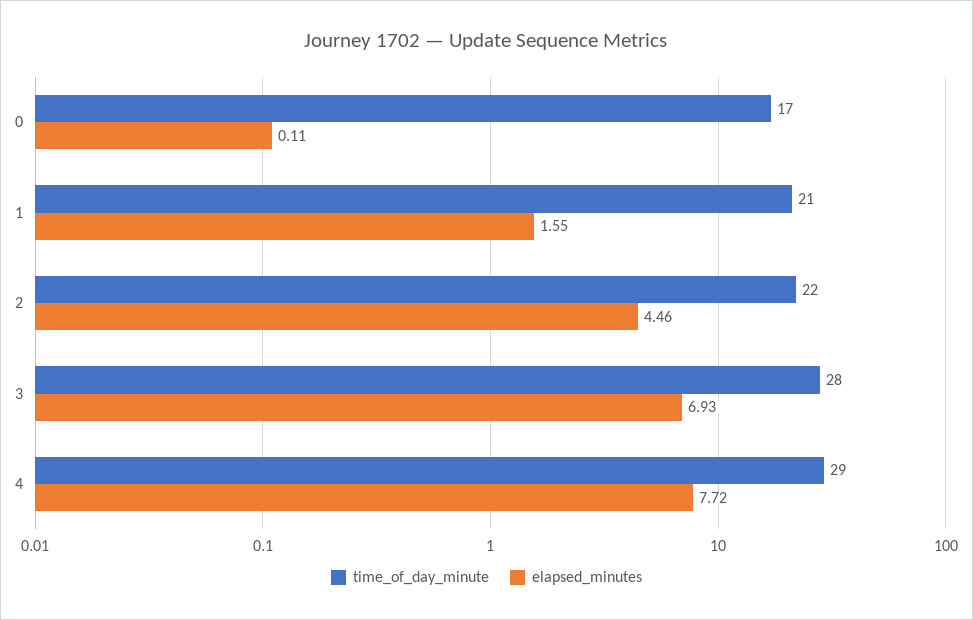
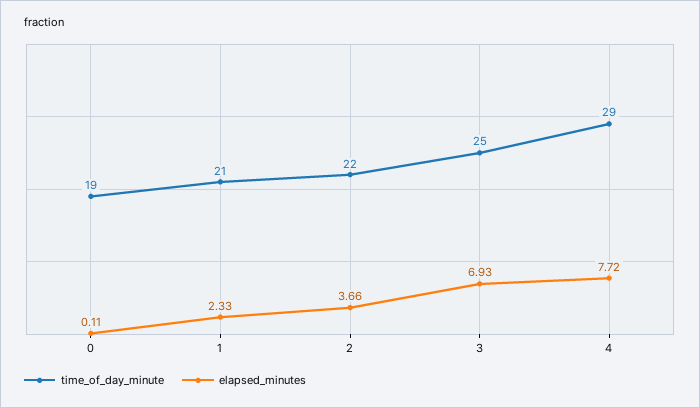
time_of_day_minute, 0: 17 -> 19
elapsed_minutes, 1: 1.55 -> 2.33
elapsed_minutes, 2: 4.46 -> 3.66
time_of_day_minute, 3: 28 -> 25

